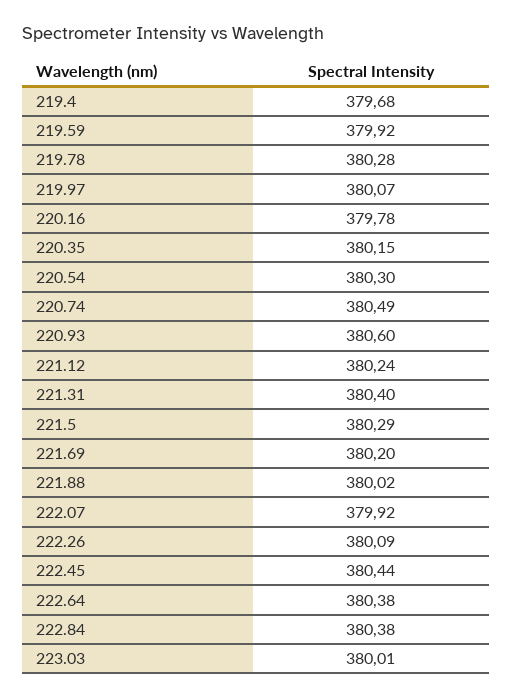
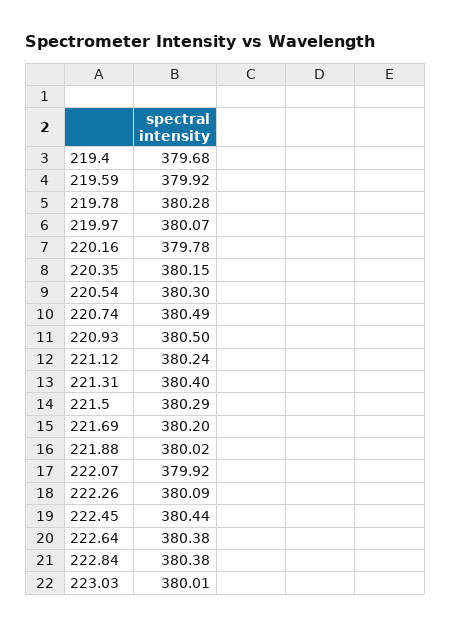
220.93: 380.6 -> 380.5

